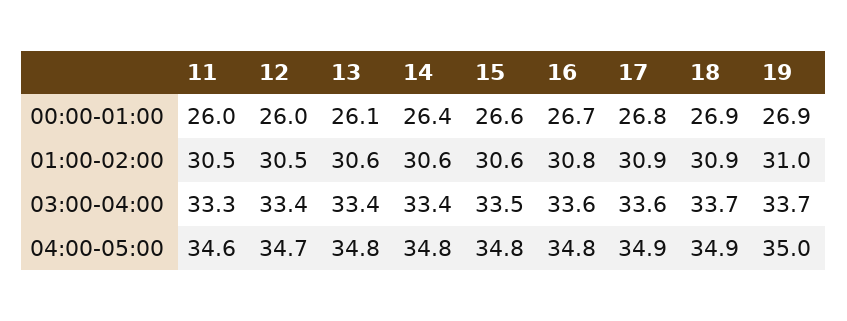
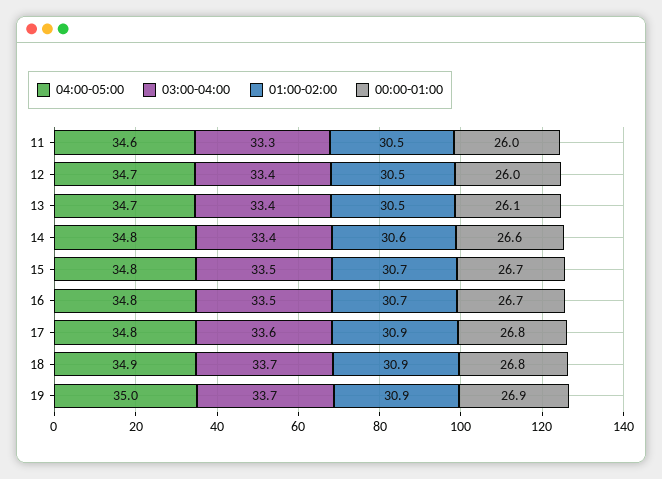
00:00-01:00, 14: 26.4 -> 26.6
00:00-01:00, 15: 26.6 -> 26.7
00:00-01:00, 18: 26.9 -> 26.8
01:00-02:00, 13: 30.6 -> 30.5
01:00-02:00, 15: 30.6 -> 30.7
01:00-02:00, 16: 30.8 -> 30.7
01:00-02:00, 19: 31 -> 30.9
03:00-04:00, 16: 33.6 -> 33.5
04:00-05:00, 13: 34.8 -> 34.7
04:00-05:00, 17: 34.9 -> 34.8

